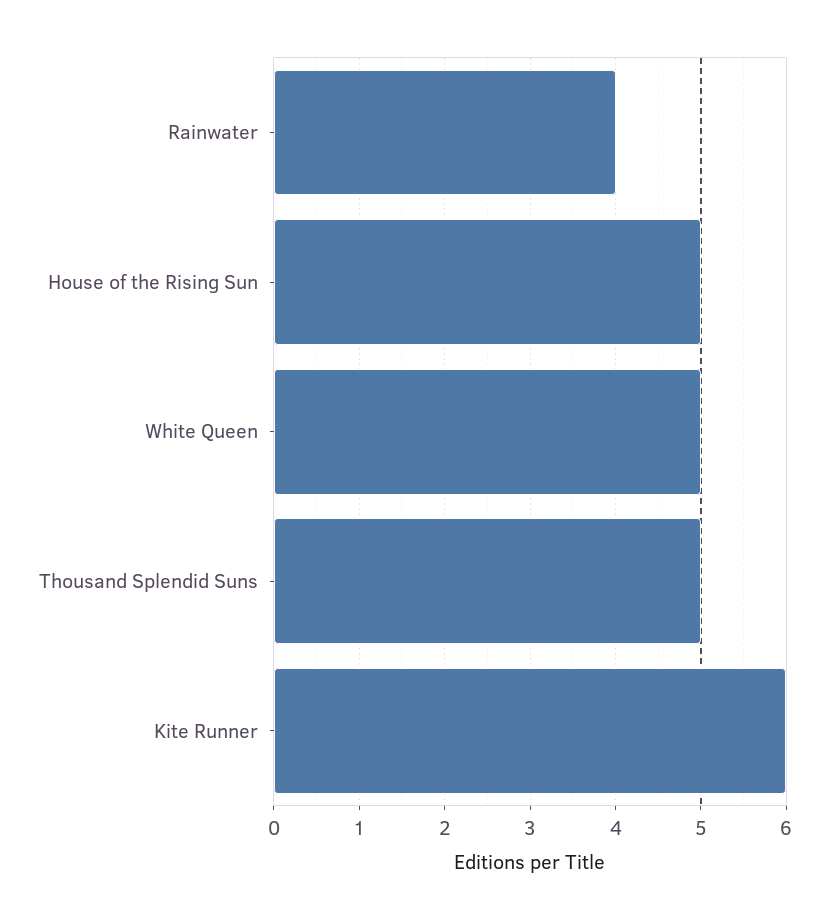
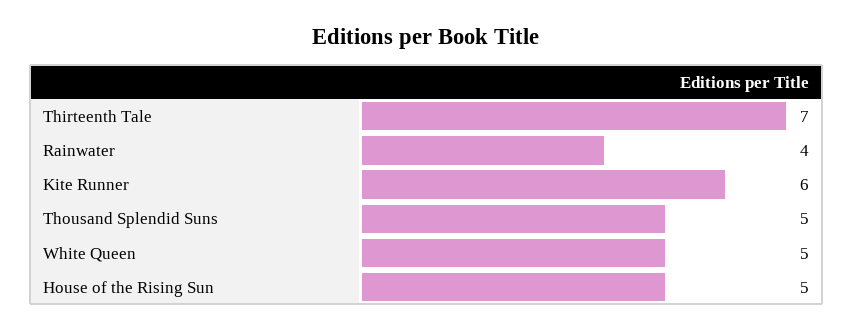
Thirteenth Tale: none -> 7

